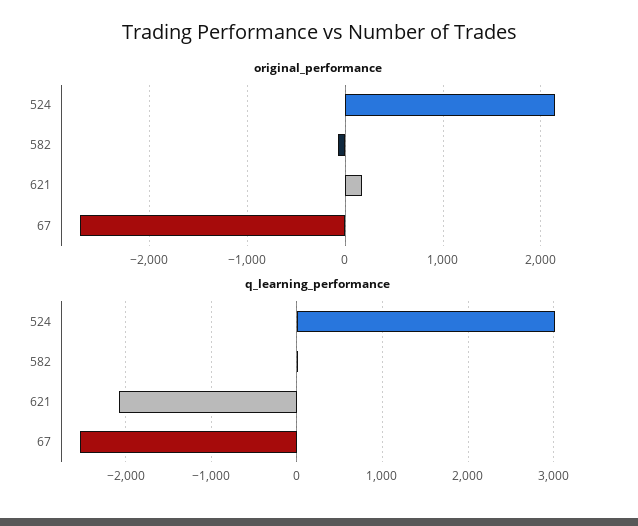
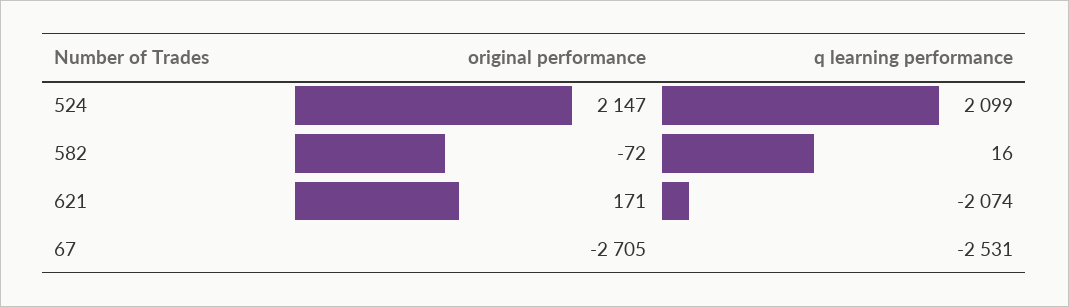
q_learning_performance, 524: 3000 -> 2099

